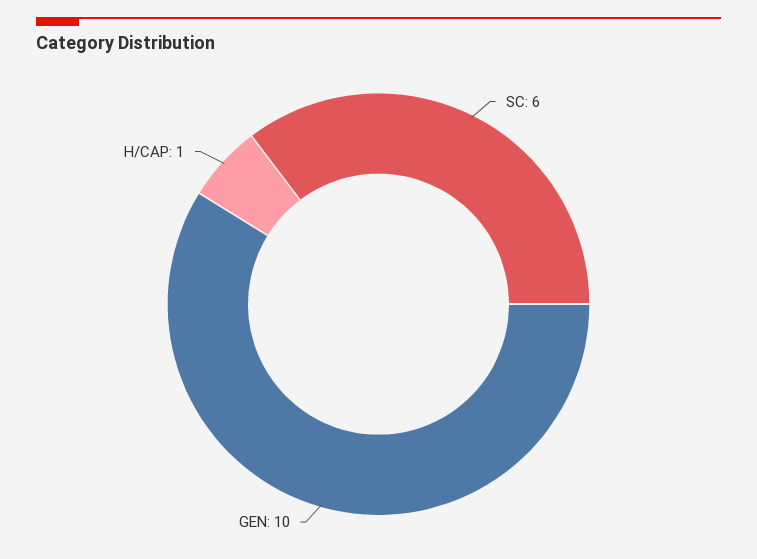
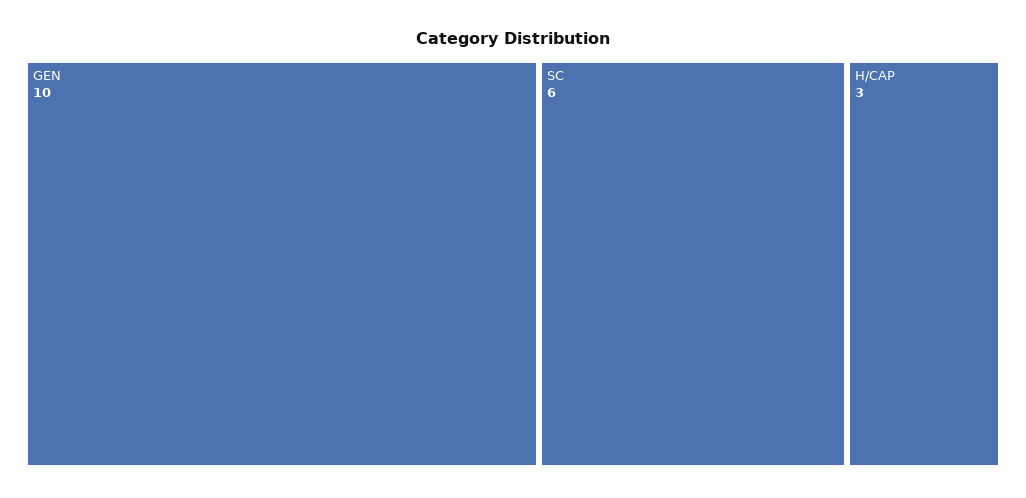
H/CAP: 1 -> 3

